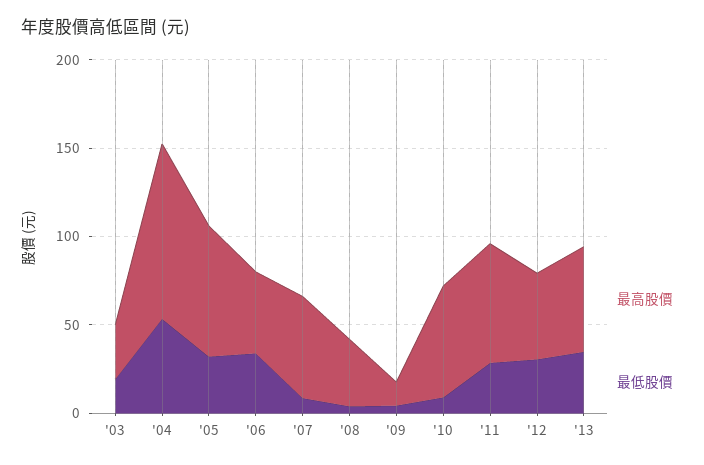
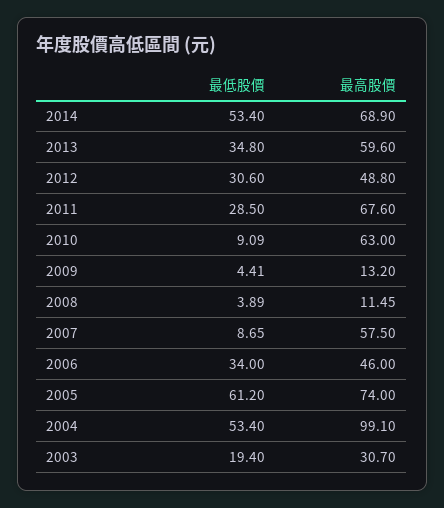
最低股價, '05: 30 -> 61.2
最高股價, '08: 40 -> 11.45
最低股價, 2014: none -> 53.4
最高股價, 2014: none -> 68.9

